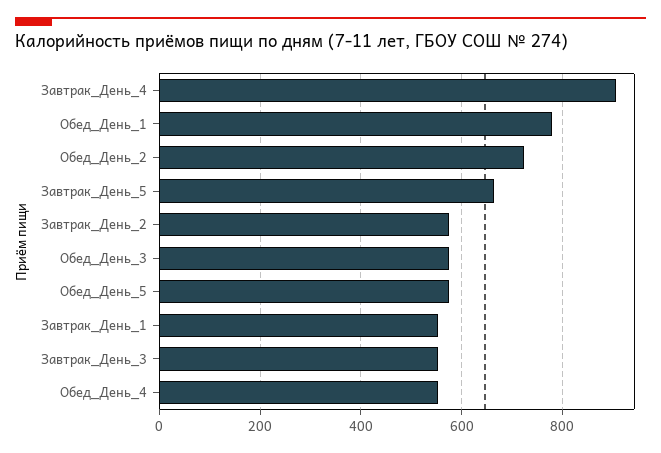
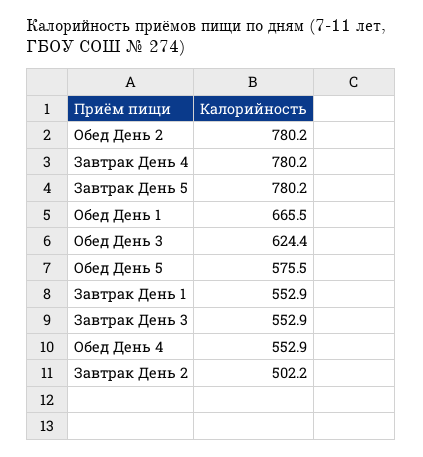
Завтрак_День_4: 900 -> 780.2
Обед_День_1: 780 -> 665.5
Обед_День_2: 720 -> 780.2
Завтрак_День_5: 660 -> 780.2
Завтрак_День_2: 580 -> 502.2
Обед_День_3: 580 -> 624.4

